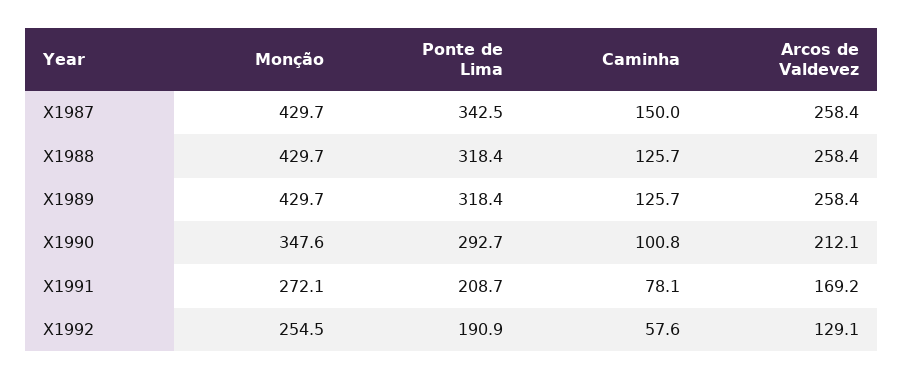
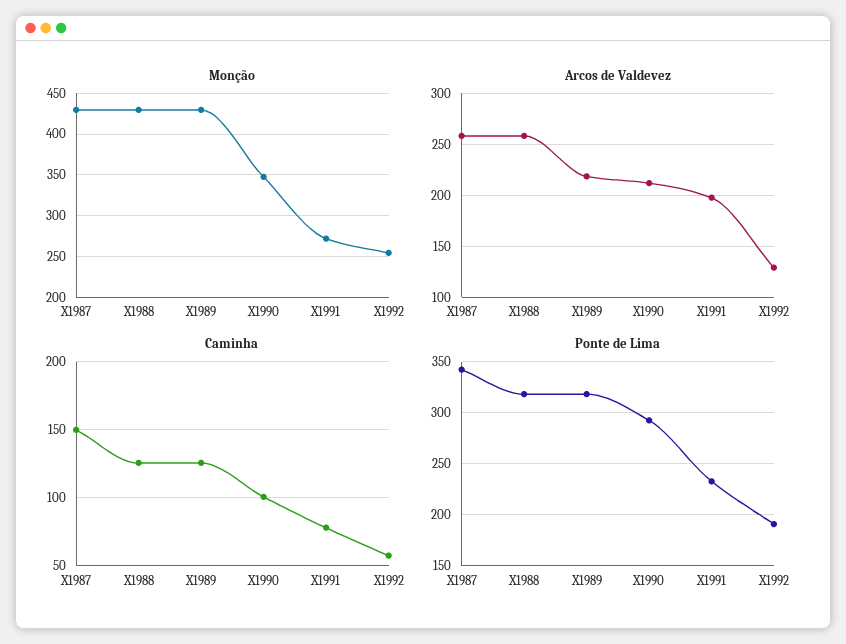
Arcos de Valdevez, X1989: 258.4 -> 220
Ponte de Lima, X1991: 208.7 -> 230
Arcos de Valdevez, X1991: 169.2 -> 200

